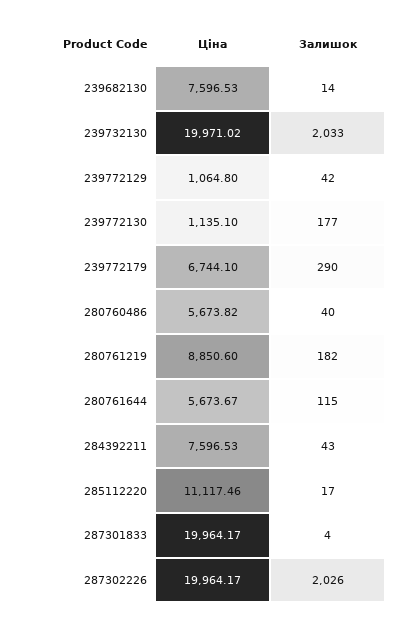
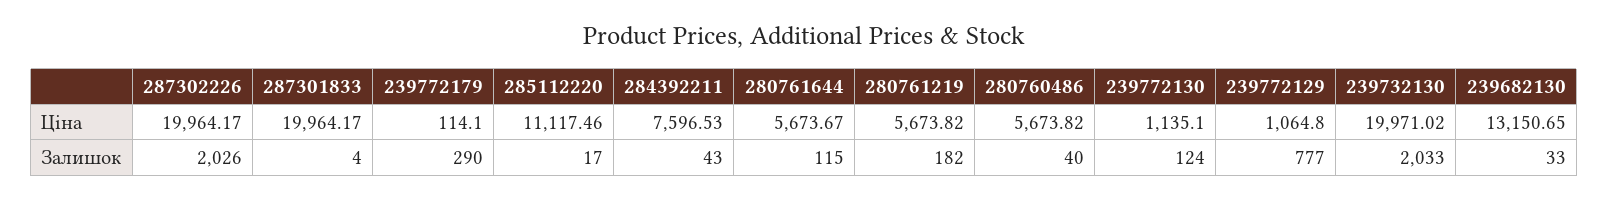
Ціна, 239682130: 7596.53 -> 13150.65
Залишок, 239682130: 14 -> 33
Залишок, 239772129: 42 -> 777
Залишок, 239772130: 177 -> 124
Ціна, 239772179: 6744.1 -> 114.1
Ціна, 280761219: 8850.6 -> 5673.82

